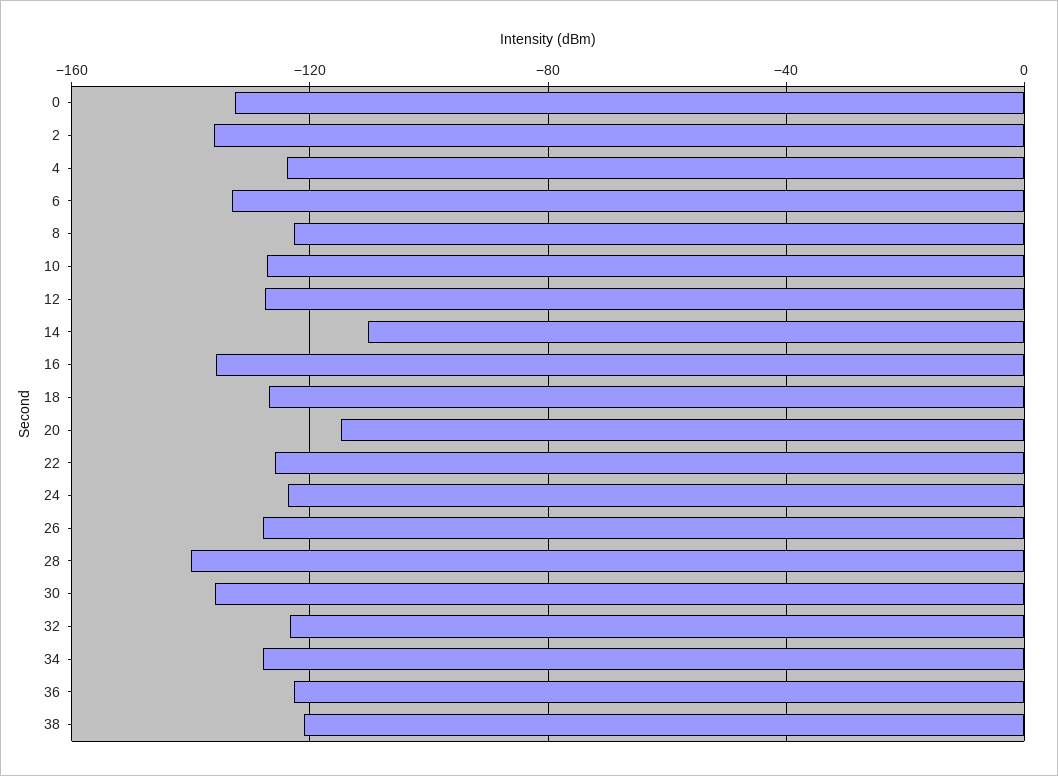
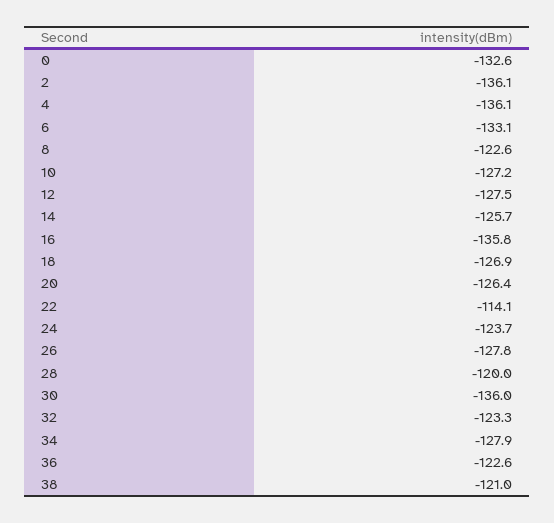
4: -125 -> -136.1
14: -110 -> -125.7
20: -115 -> -126.4
22: -125 -> -114.1
28: -140 -> -120

